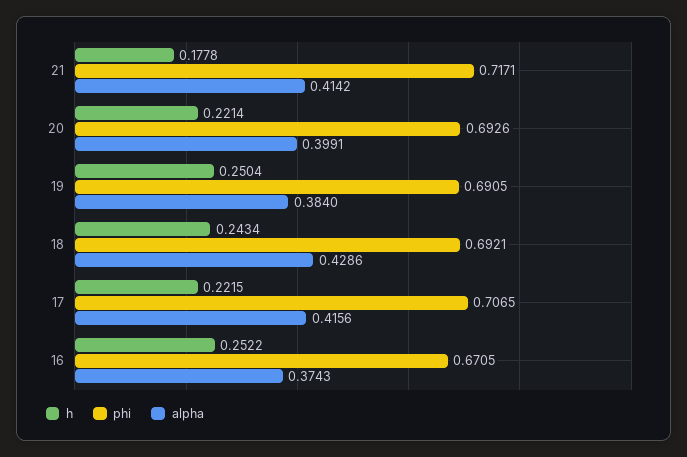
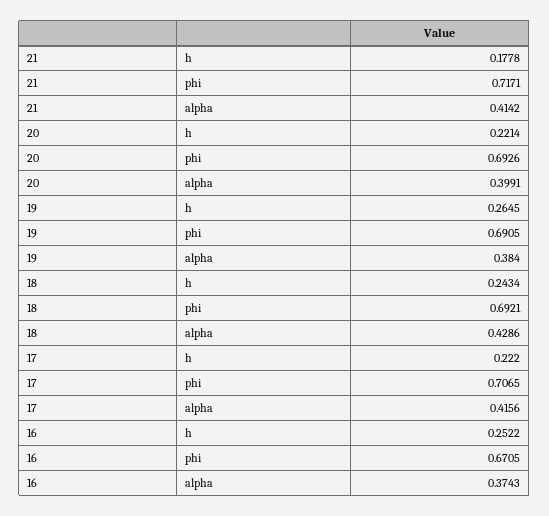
h, 19: 0.2504 -> 0.2645
h, 17: 0.2215 -> 0.222

